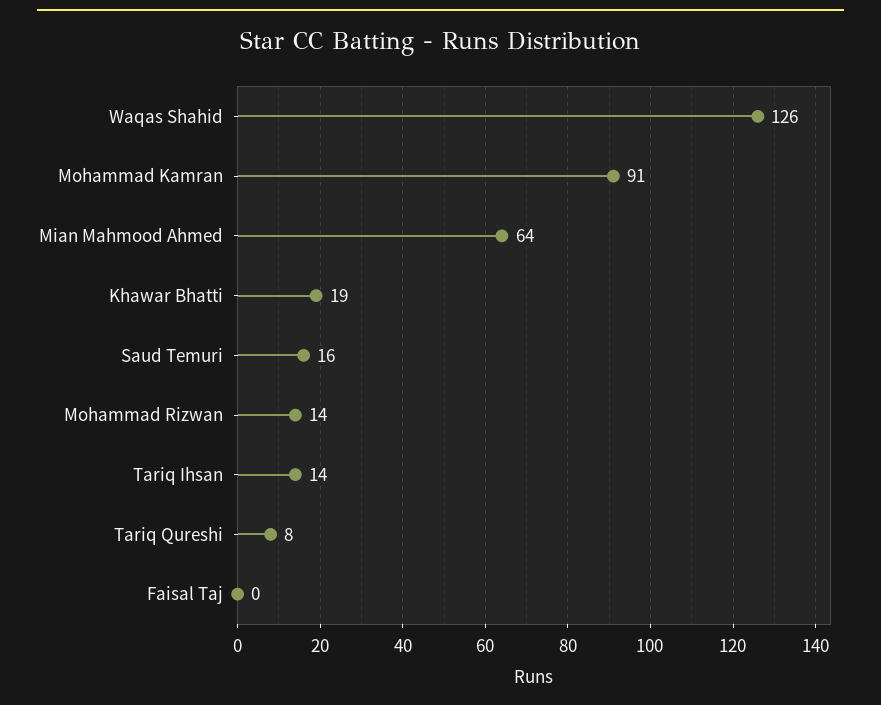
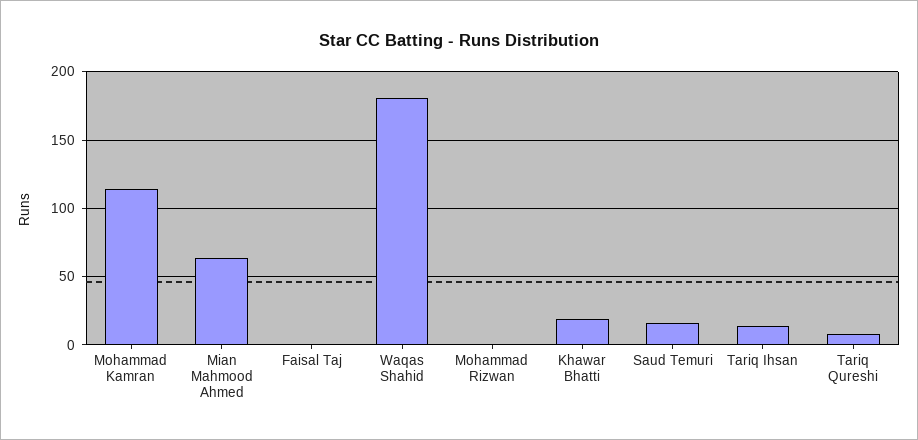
Waqas Shahid: 126 -> 180
Mohammad Kamran: 91 -> 115
Mohammad Rizwan: 14 -> 0

